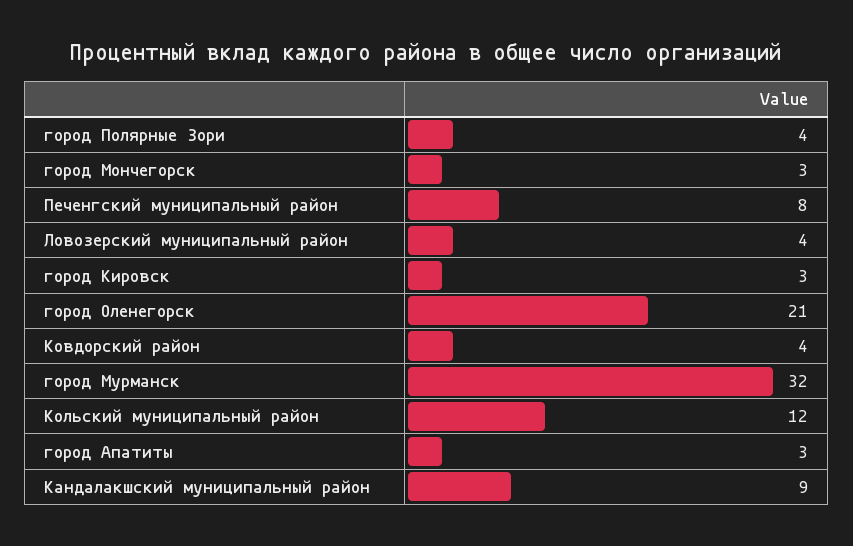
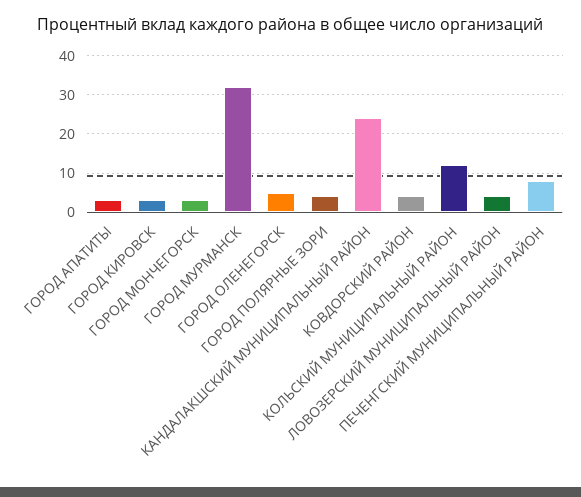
город Оленегорск: 21 -> 5
Кандалакшский муниципальный район: 9 -> 25

